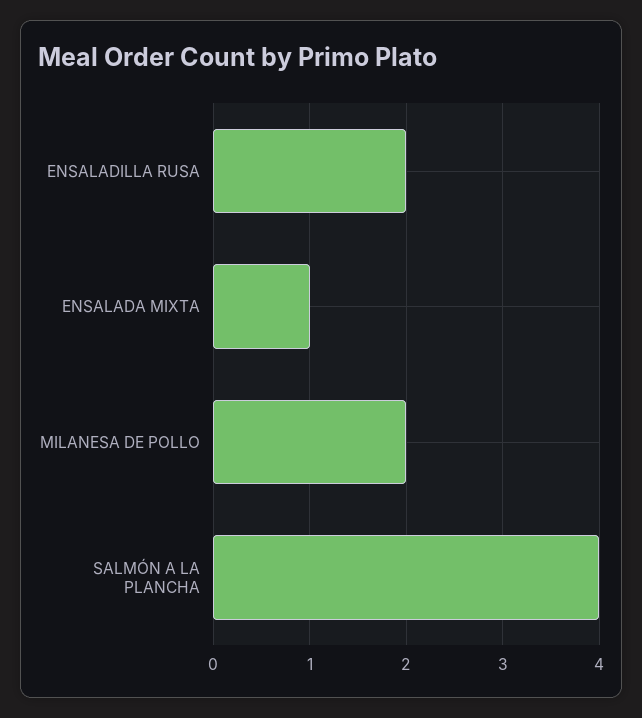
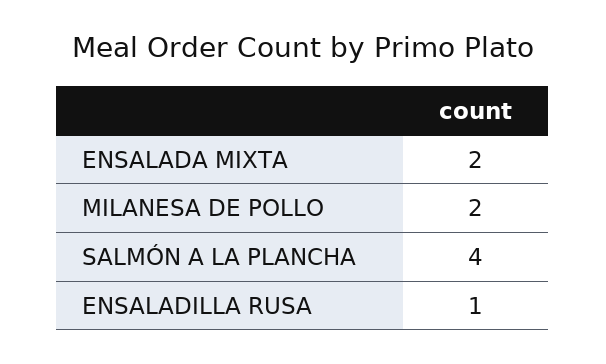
ENSALADILLA RUSA: 2 -> 1
ENSALADA MIXTA: 1 -> 2

